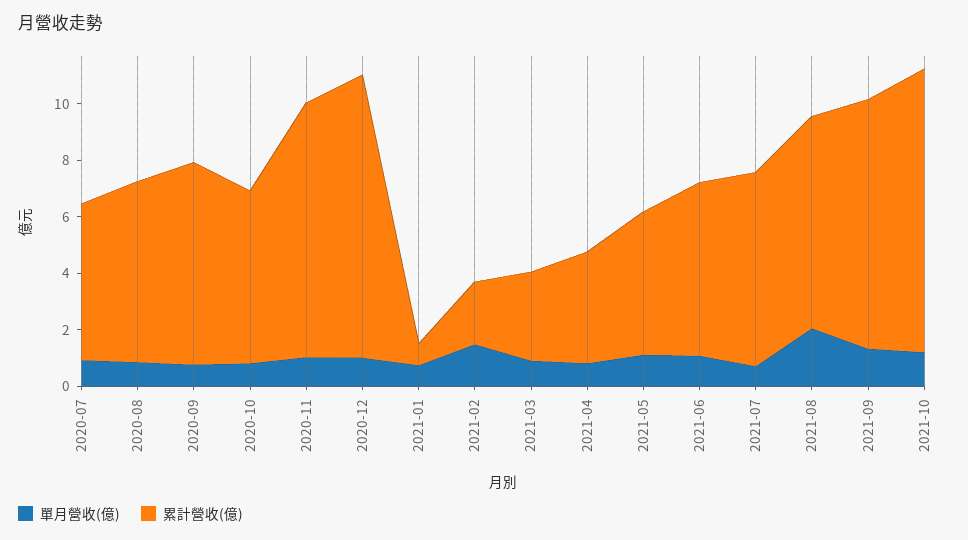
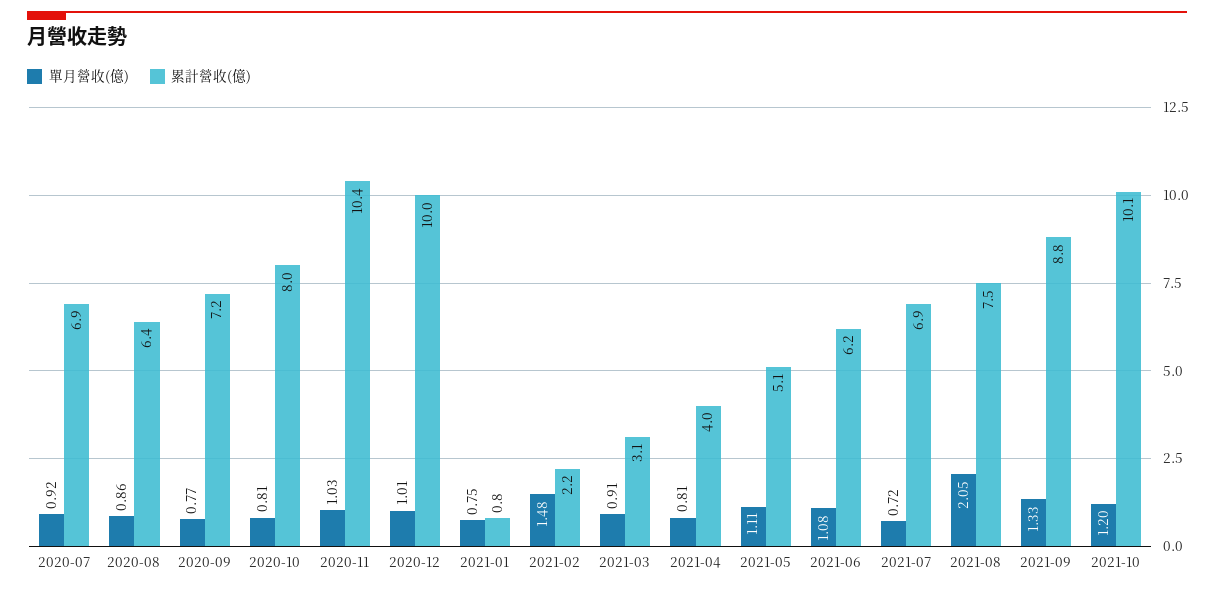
累計營收(億), 2020-07: 5.5 -> 6.9
累計營收(億), 2020-10: 6 -> 8
累計營收(億), 2020-11: 9 -> 10.4

